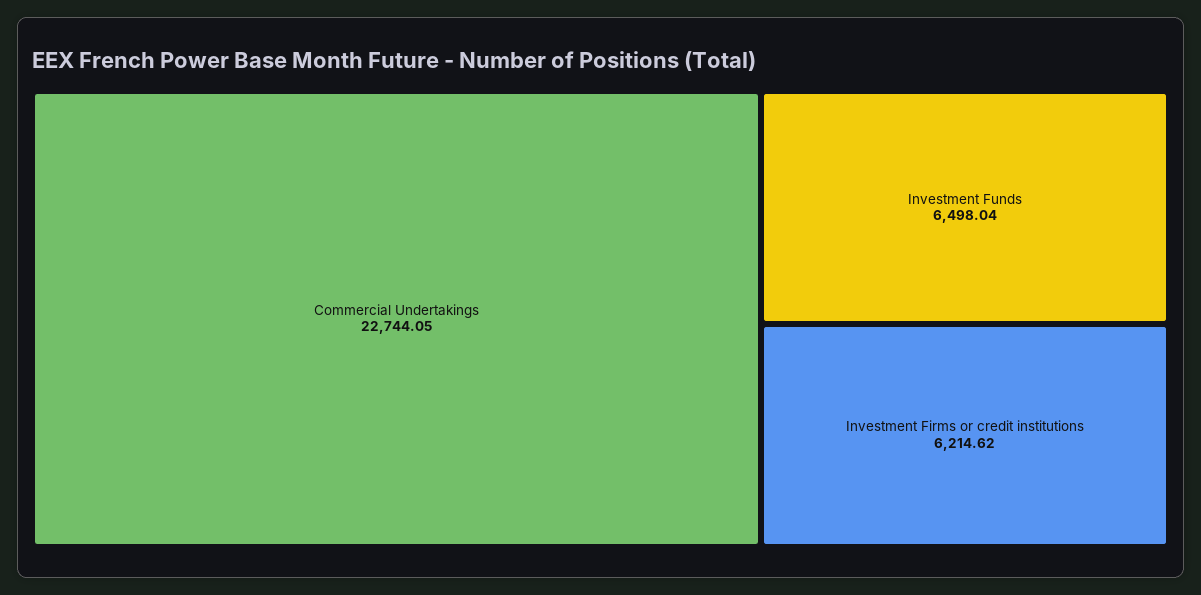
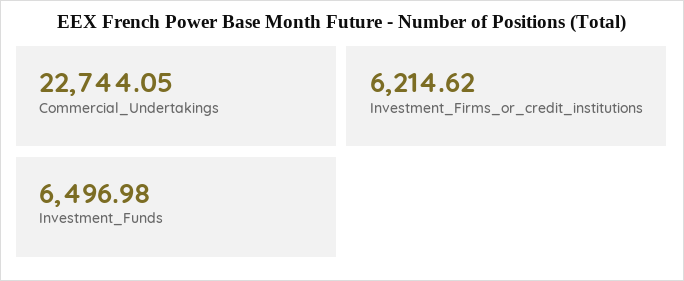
Investment Funds: 6498.04 -> 6496.98

